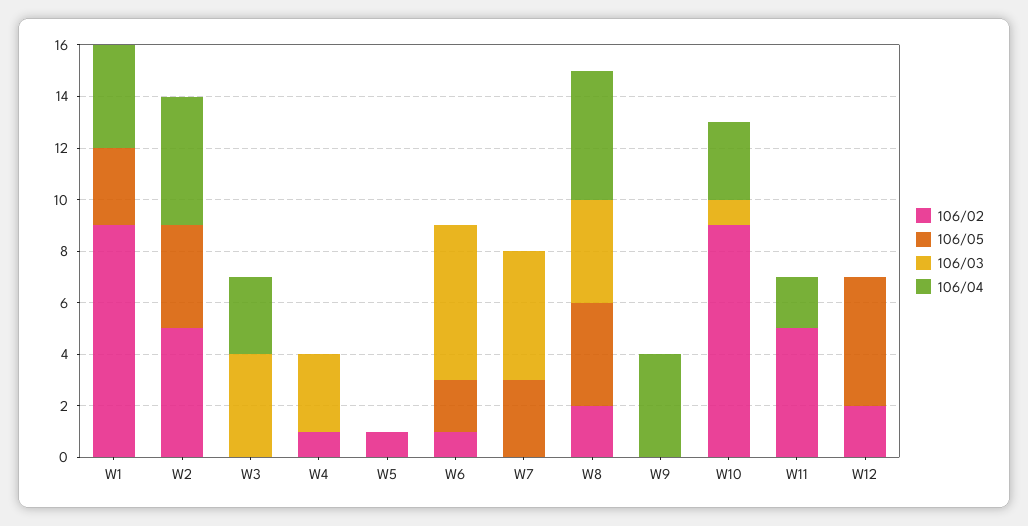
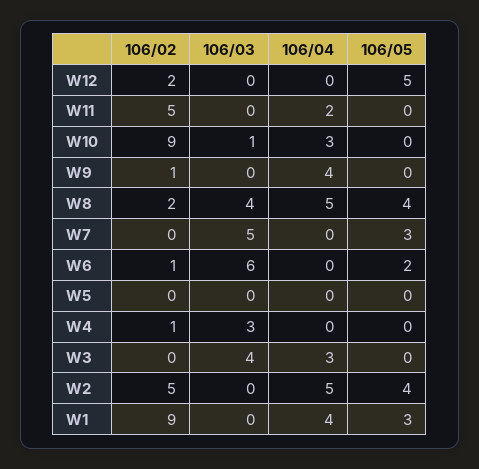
106/02, W5: 1 -> 0
106/02, W9: 0 -> 1

